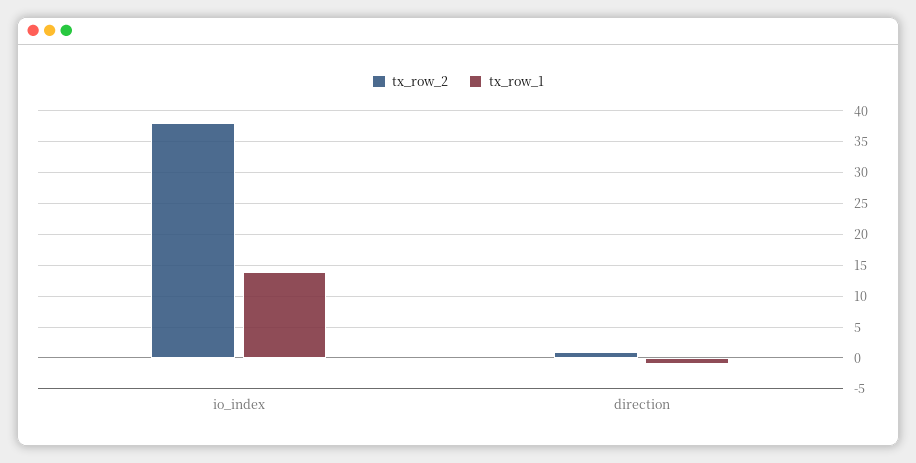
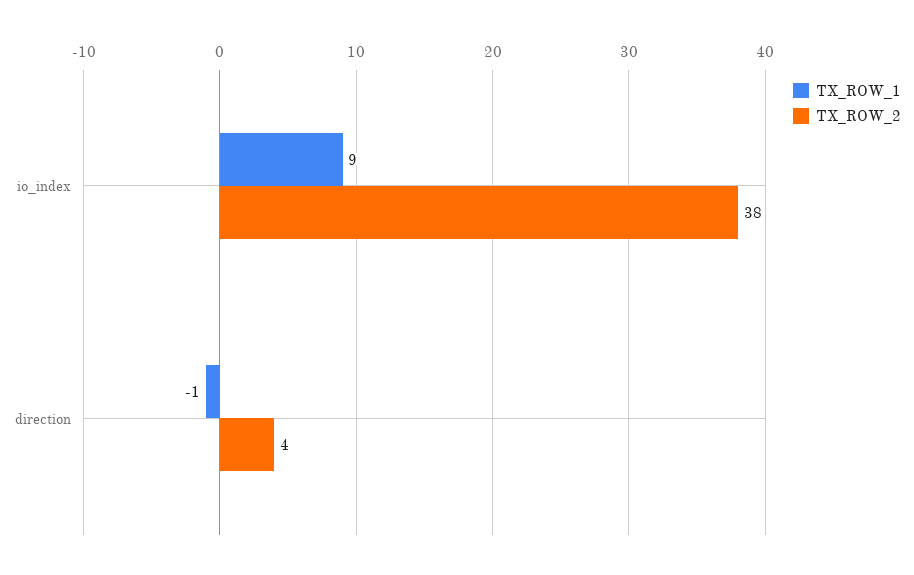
tx_row_1, io_index: 14 -> 9
tx_row_2, direction: 1 -> 4

